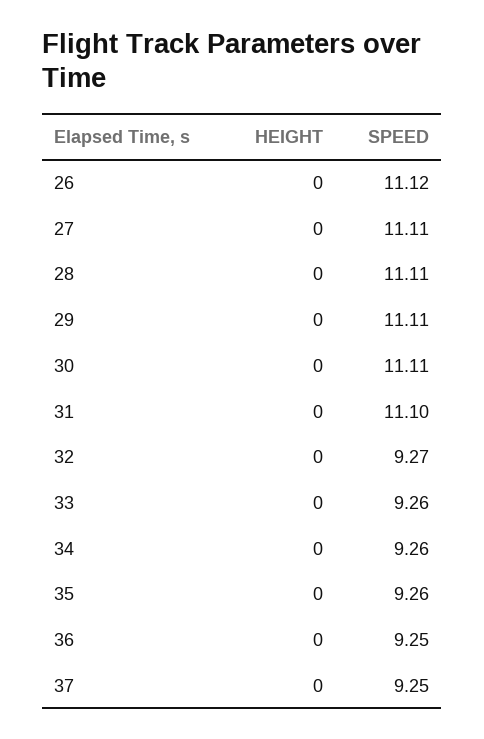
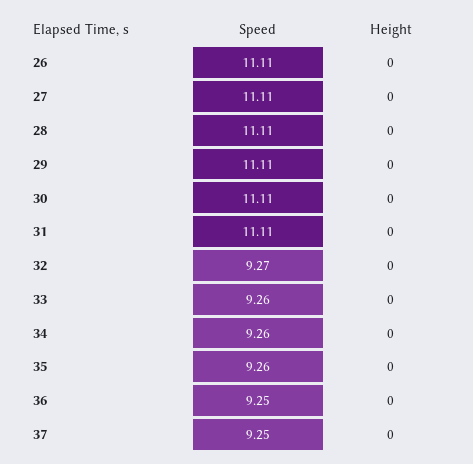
SPEED, 26: 11.12 -> 11.11
SPEED, 31: 11.1 -> 11.11

